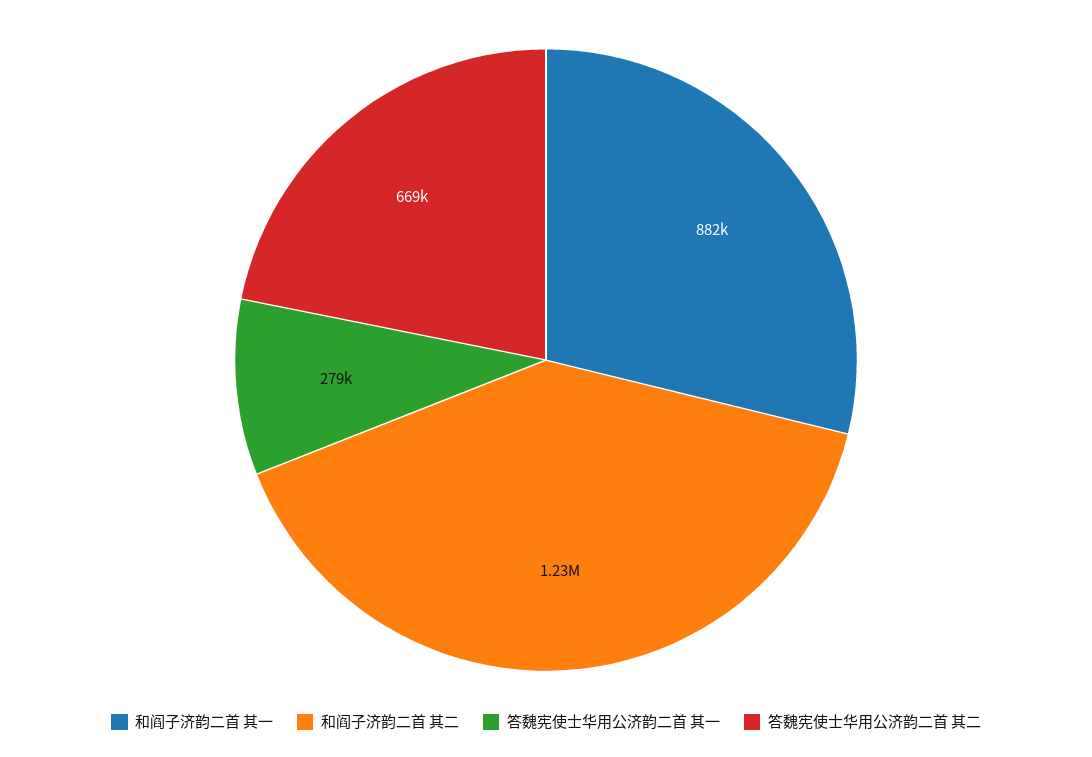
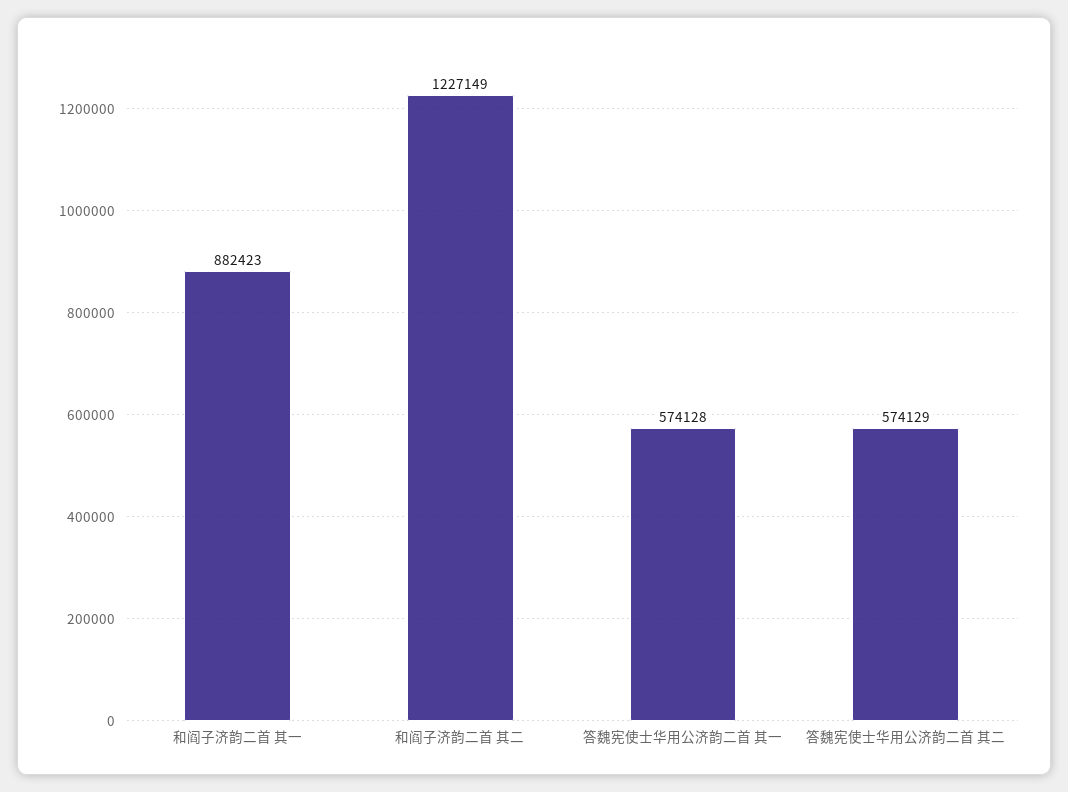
答魏宪使士华用公济韵二首 其一: 279000 -> 574128
答魏宪使士华用公济韵二首 其二: 669000 -> 574129

